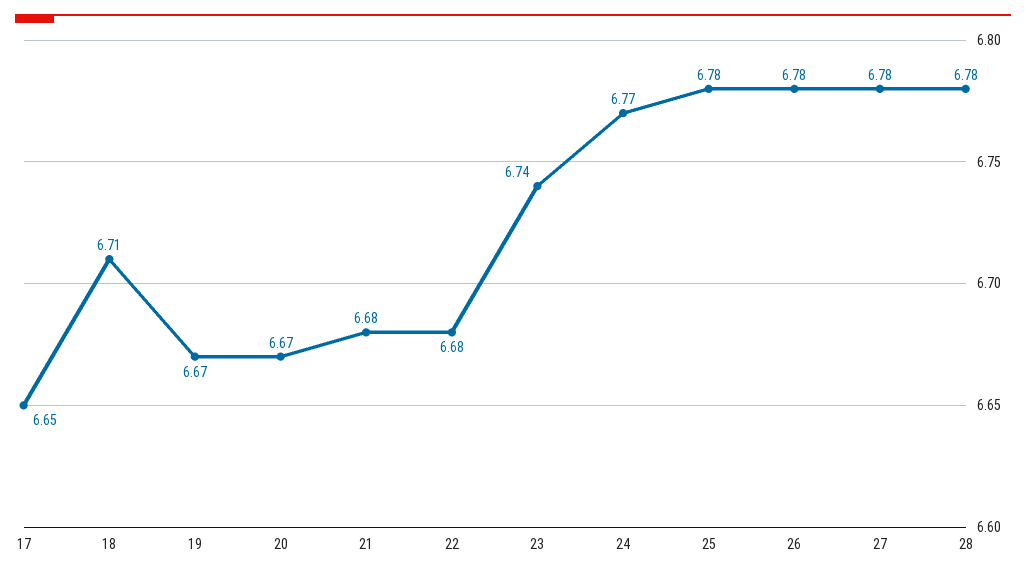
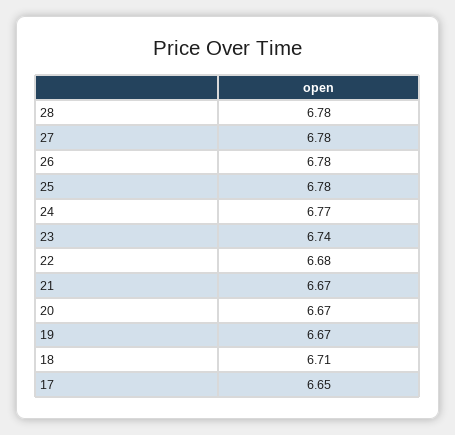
21: 6.68 -> 6.67

